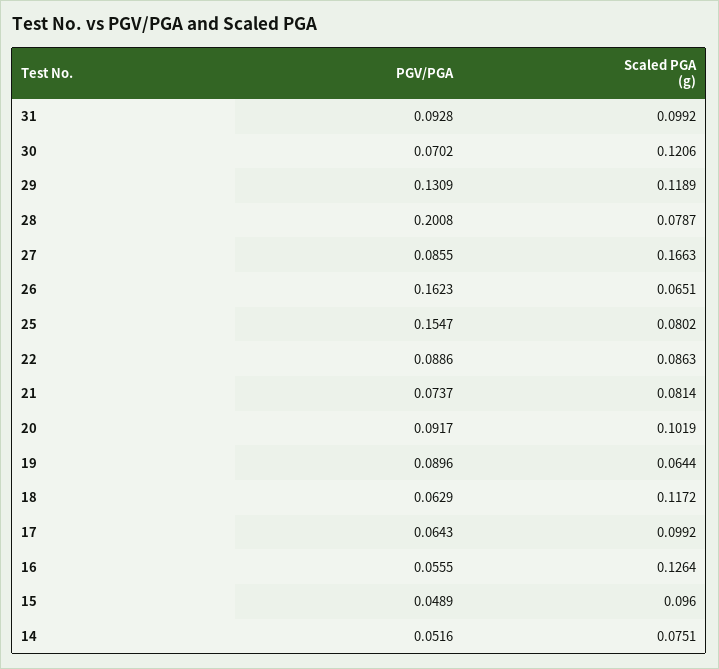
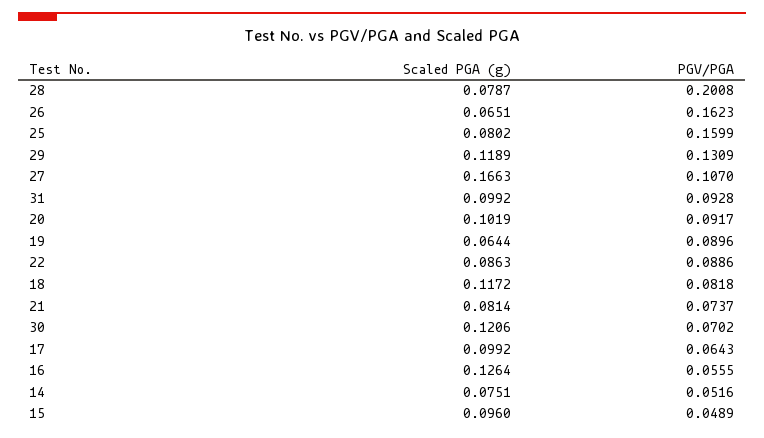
PGV/PGA, 27: 0.0855 -> 0.107
PGV/PGA, 25: 0.1547 -> 0.1599
PGV/PGA, 18: 0.0629 -> 0.0818

